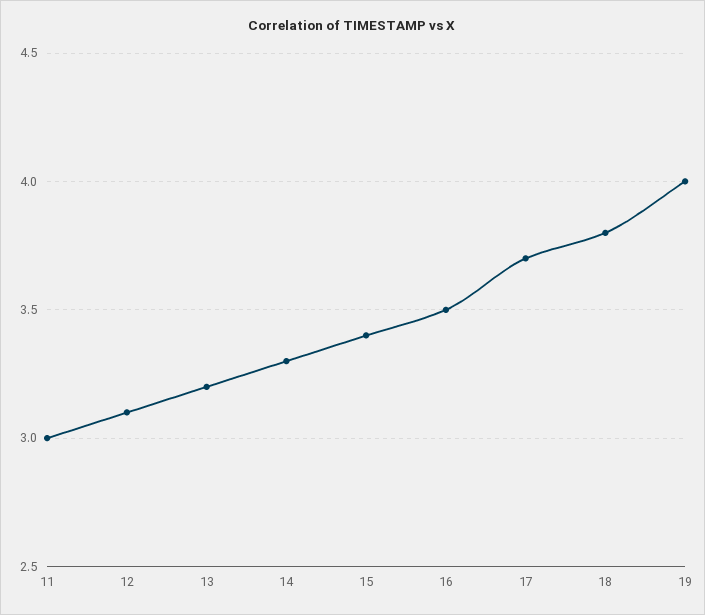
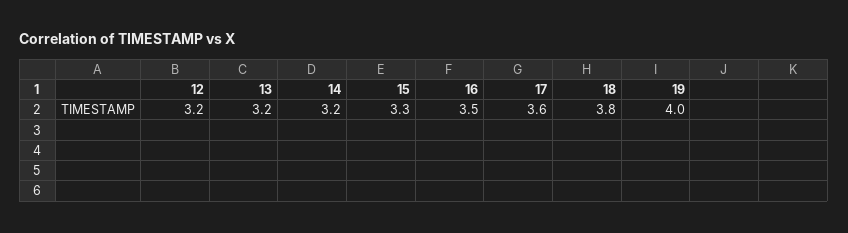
11: 3 -> none
12: 3.1 -> 3.2
14: 3.3 -> 3.2
15: 3.4 -> 3.3
17: 3.7 -> 3.6

